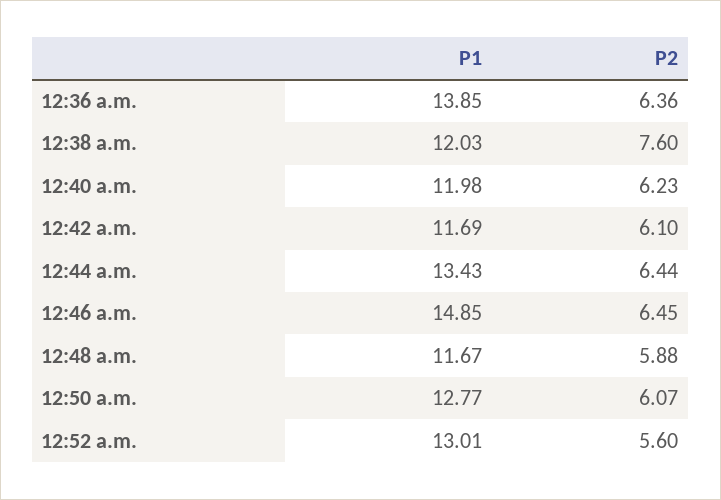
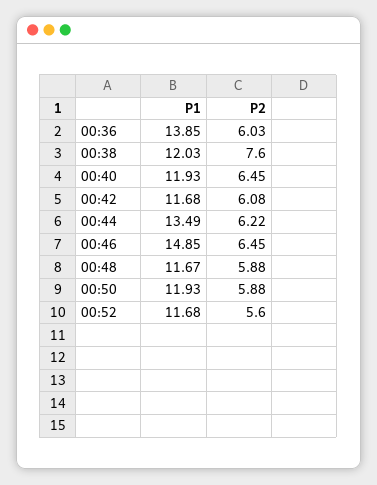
P2, 12:36 a.m.: 6.36 -> 6.03
P1, 12:40 a.m.: 11.98 -> 11.93
P2, 12:40 a.m.: 6.23 -> 6.45
P1, 12:42 a.m.: 11.69 -> 11.68
P2, 12:42 a.m.: 6.1 -> 6.08
P1, 12:44 a.m.: 13.43 -> 13.49
P2, 12:44 a.m.: 6.44 -> 6.22
P1, 12:50 a.m.: 12.77 -> 11.93
P2, 12:50 a.m.: 6.07 -> 5.88
P1, 12:52 a.m.: 13.01 -> 11.68

